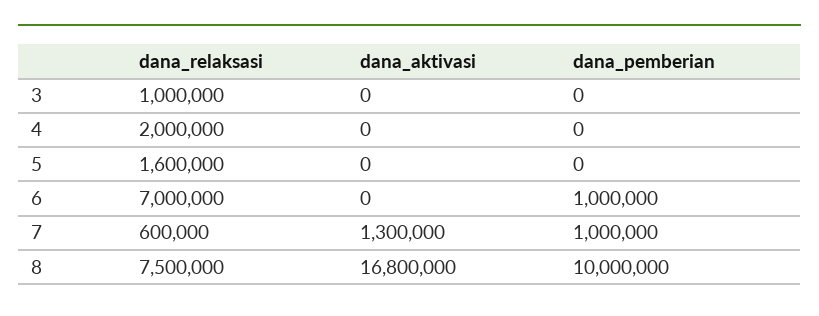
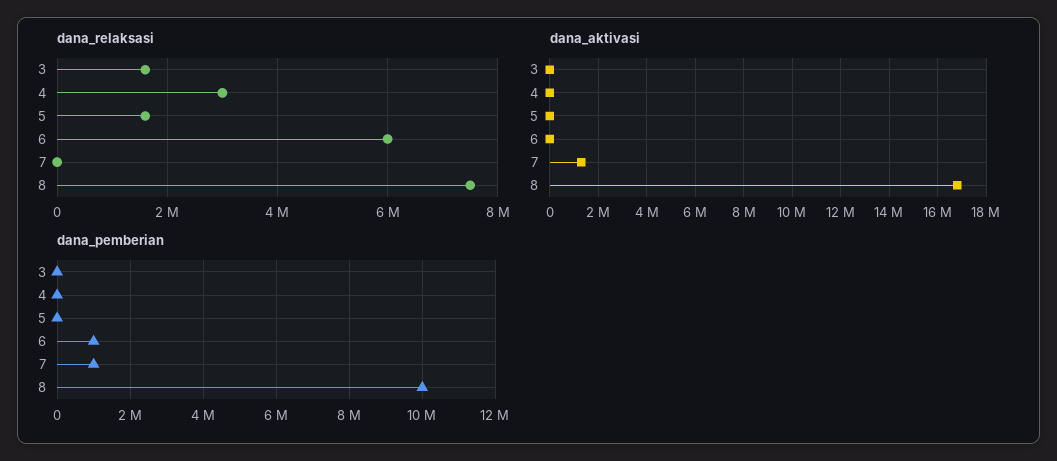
dana_relaksasi, 3: 1000000 -> 1600000
dana_relaksasi, 4: 2000000 -> 3000000
dana_relaksasi, 6: 7000000 -> 6000000
dana_relaksasi, 7: 600000 -> 0

